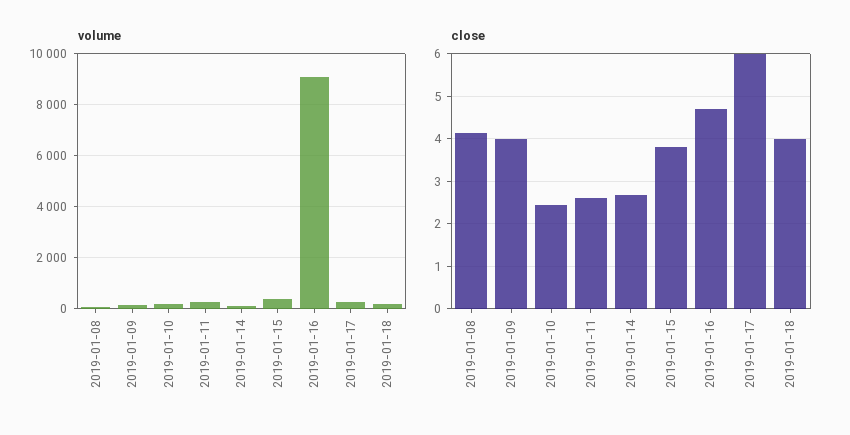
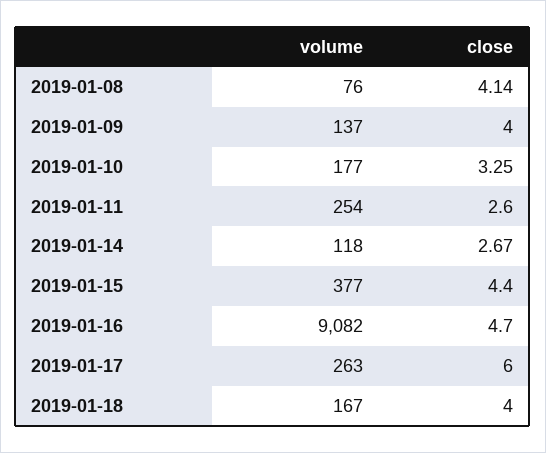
close, 2019-01-10: 2.4 -> 3.25
close, 2019-01-15: 3.8 -> 4.4

